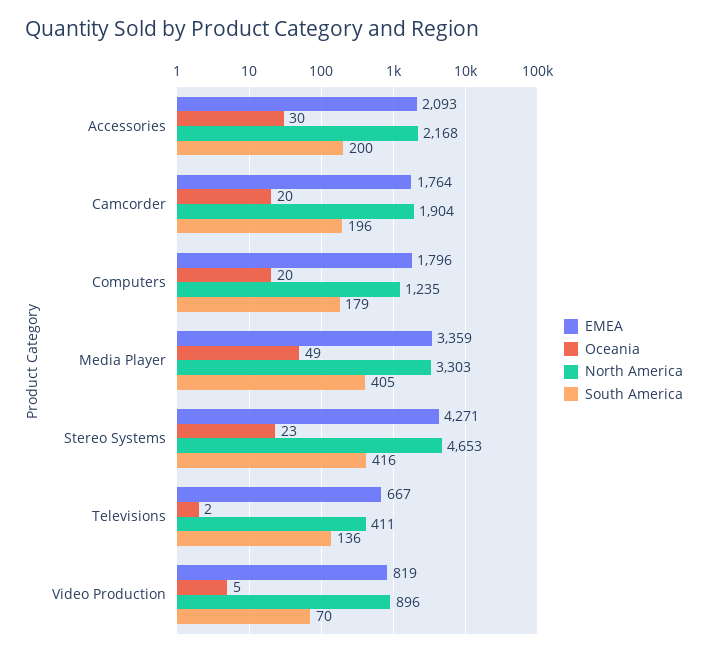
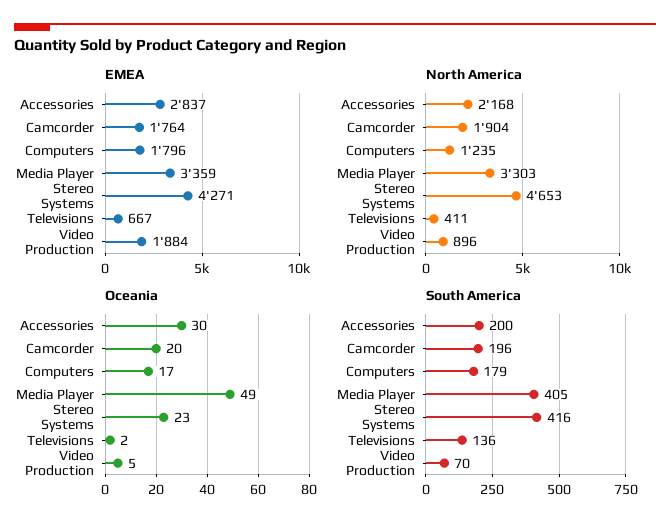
EMEA, Accessories: 2093 -> 2837
Oceania, Computers: 20 -> 17
EMEA, Video Production: 819 -> 1884

